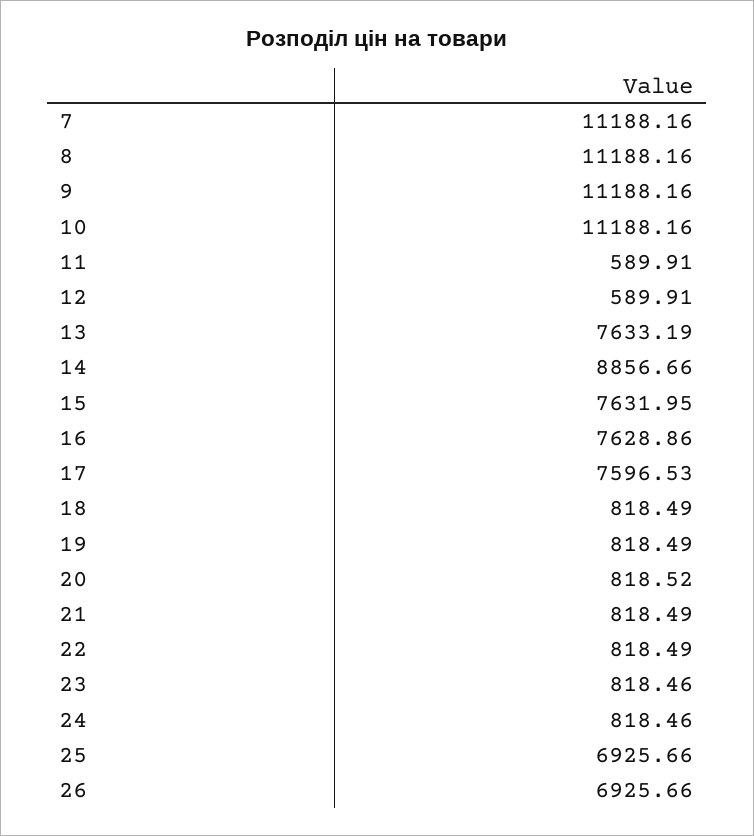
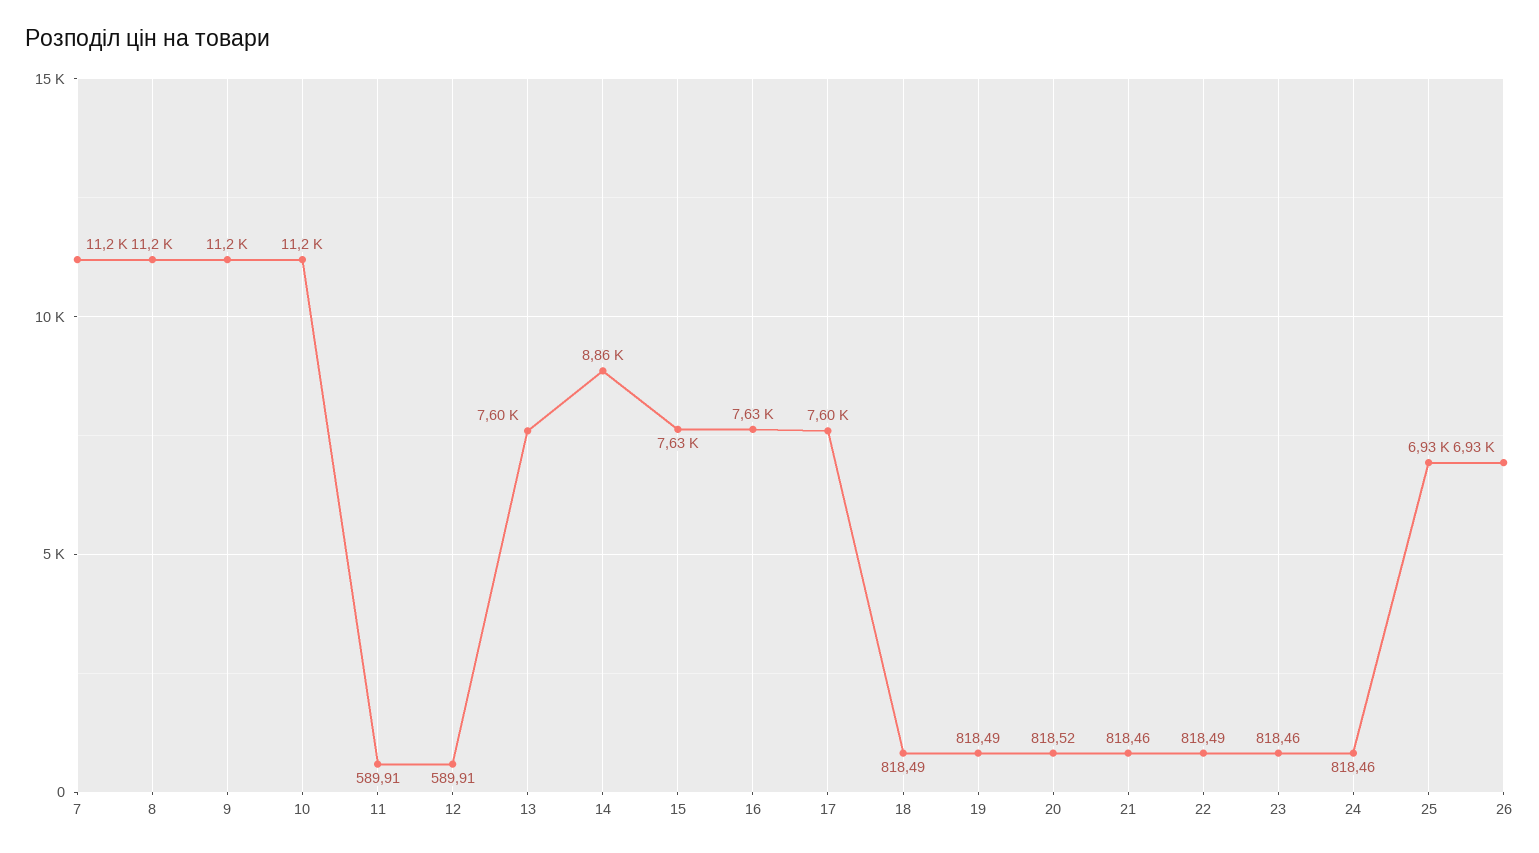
13: 7633.19 -> 7600
21: 818.49 -> 818.46

